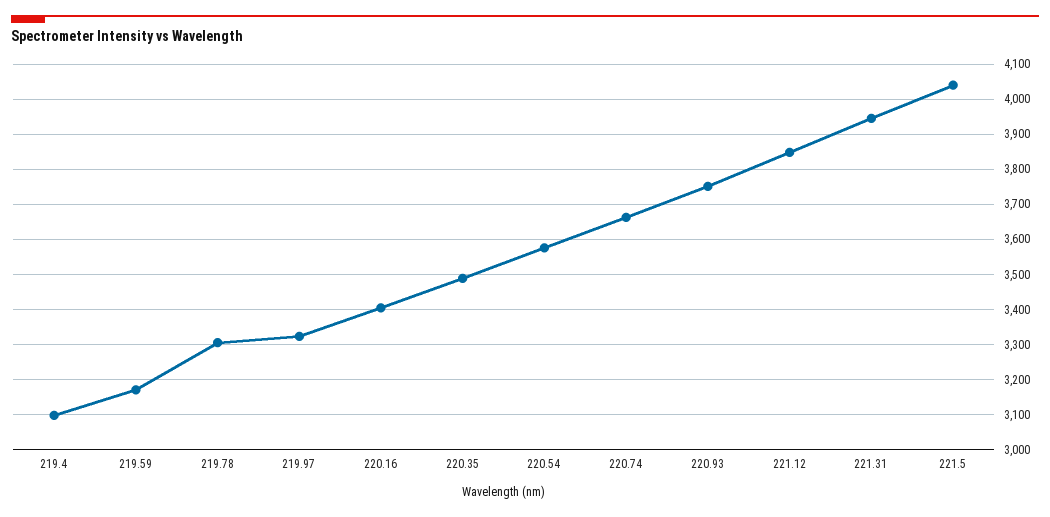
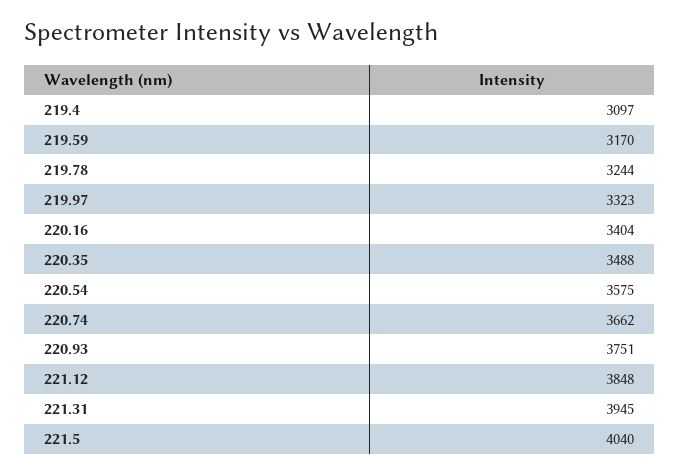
219.78: 3300 -> 3244

